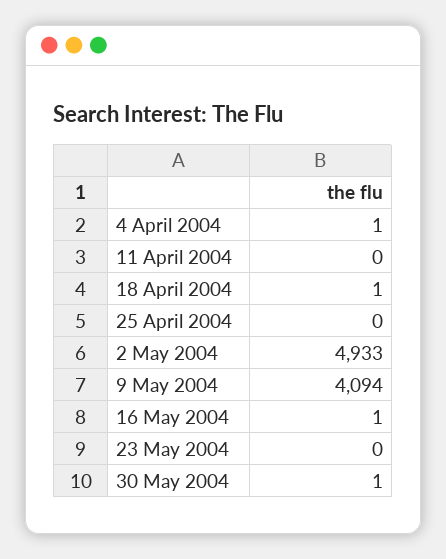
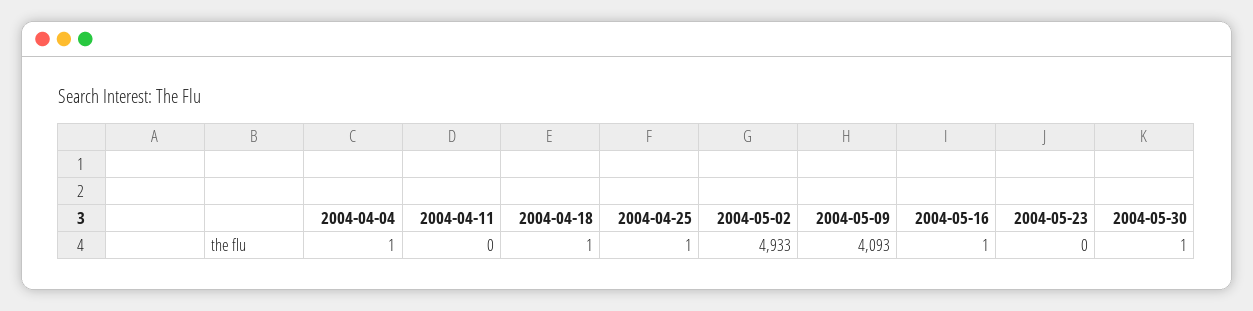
25 April 2004: 0 -> 1
9 May 2004: 4094 -> 4093

